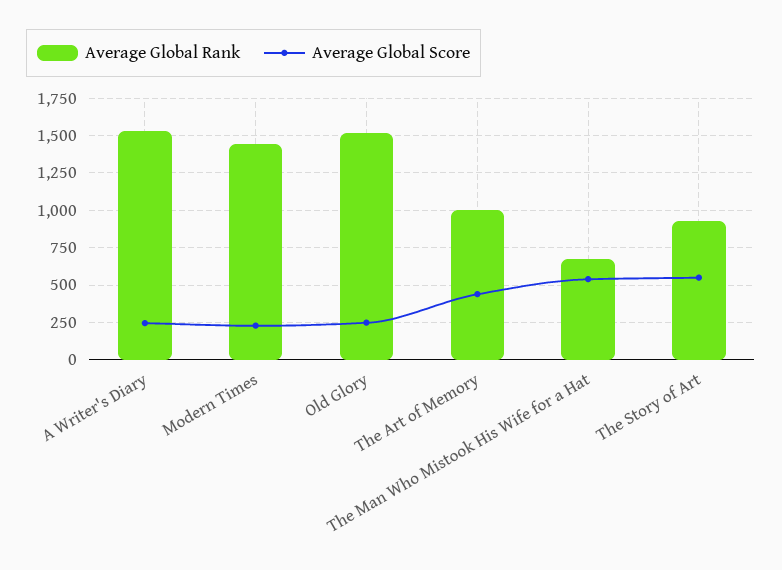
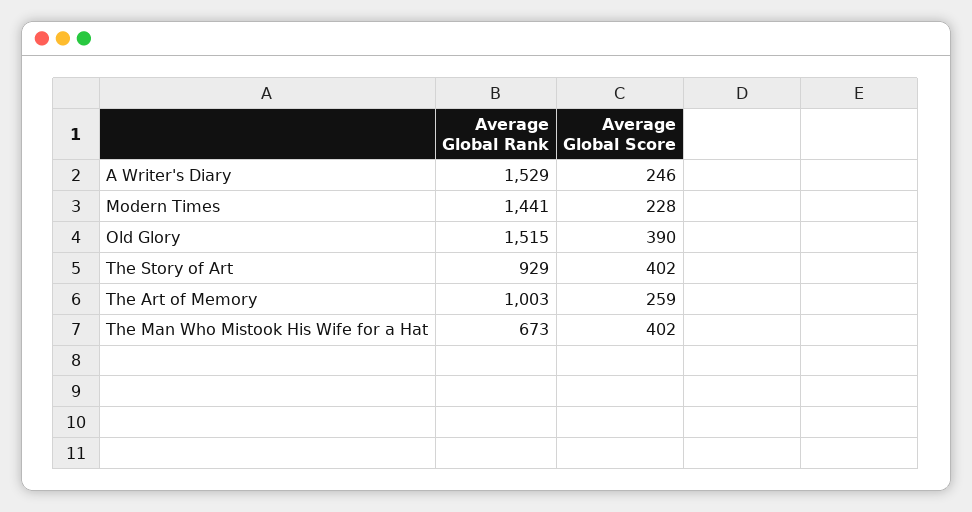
Average Global Score, Old Glory: 250 -> 390
Average Global Score, The Art of Memory: 450 -> 259
Average Global Score, The Man Who Mistook His Wife for a Hat: 550 -> 402
Average Global Score, The Story of Art: 550 -> 402

